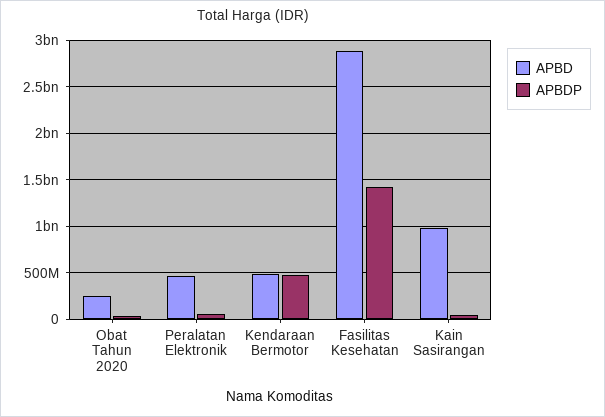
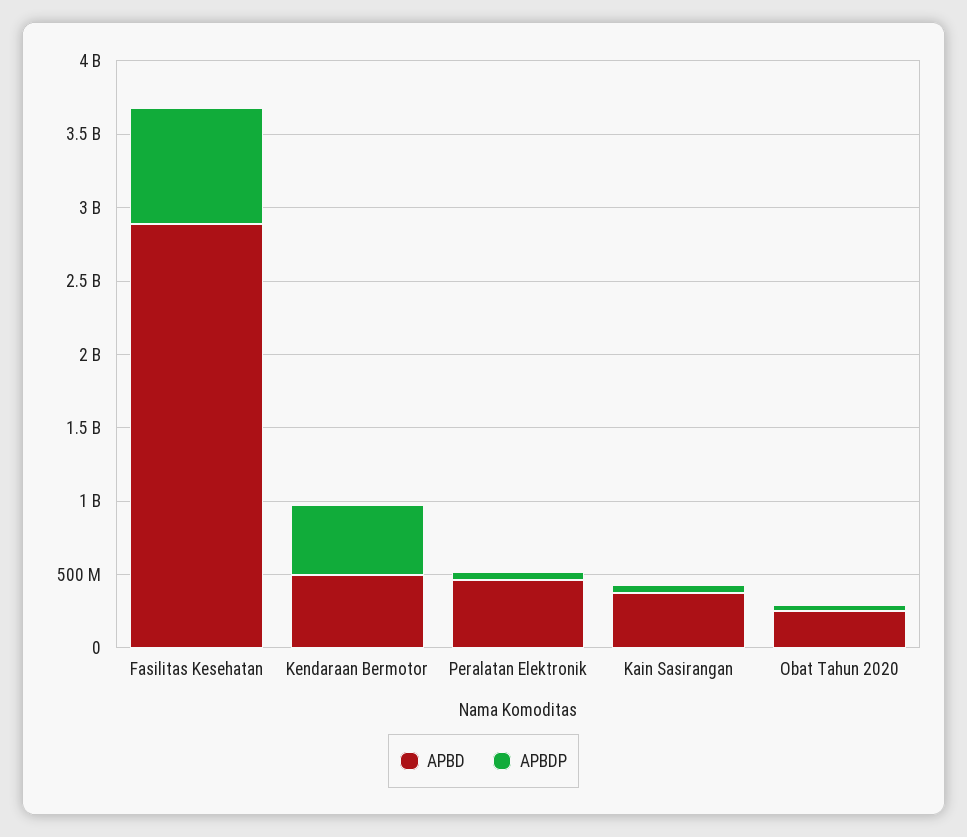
APBDP, Fasilitas Kesehatan: 1400000000 -> 800000000
APBD, Kain Sasirangan: 1000000000 -> 400000000

